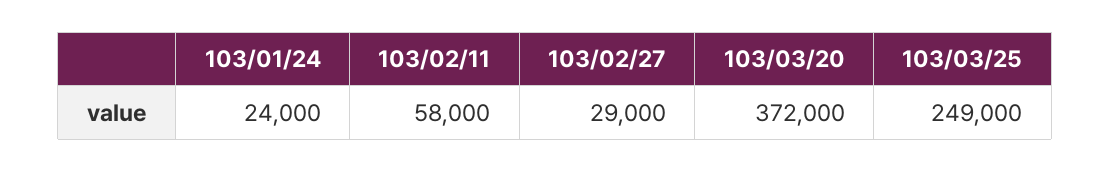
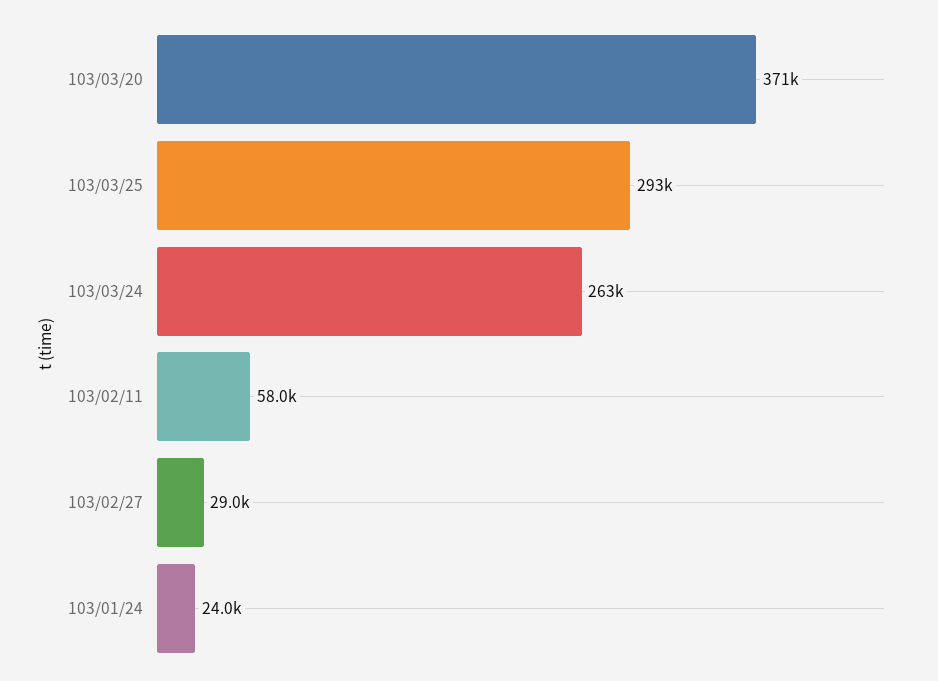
103/03/20: 372000 -> 371000
103/03/25: 249000 -> 293000
103/03/24: none -> 263000

